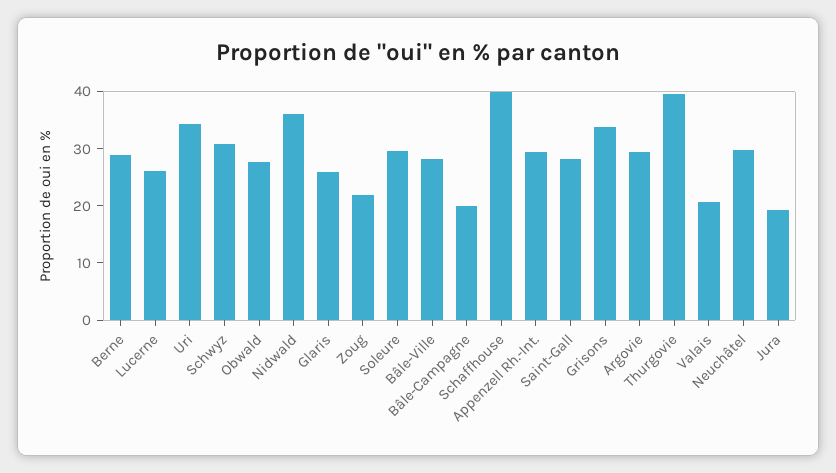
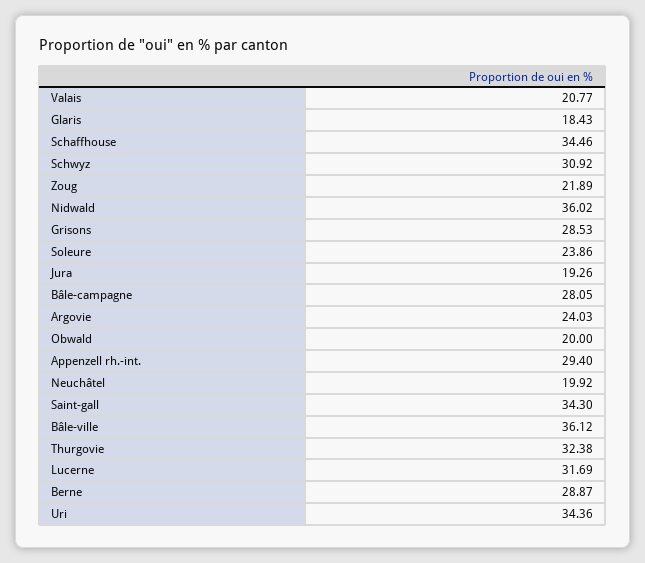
Lucerne: 26 -> 31.69
Obwald: 28 -> 20
Glaris: 26 -> 18.43
Soleure: 30 -> 23.86
Bâle-Ville: 28 -> 36.12
Bâle-Campagne: 20 -> 28.05
Schaffhouse: 40 -> 34.46
Saint-Gall: 28 -> 34.3
Grisons: 34 -> 28.53
Argovie: 30 -> 24.03
Thurgovie: 40 -> 32.38
Neuchâtel: 30 -> 19.92

